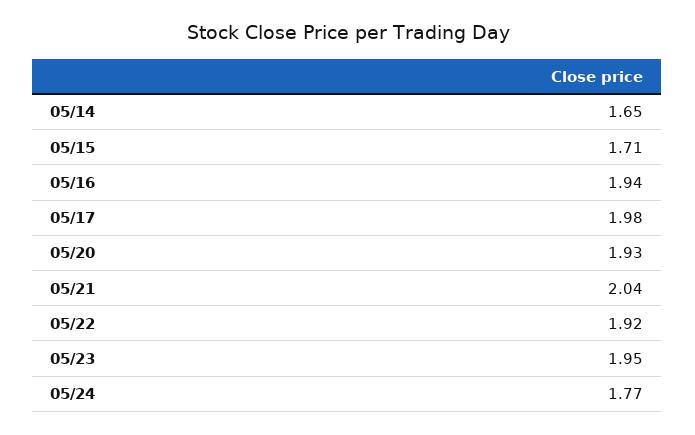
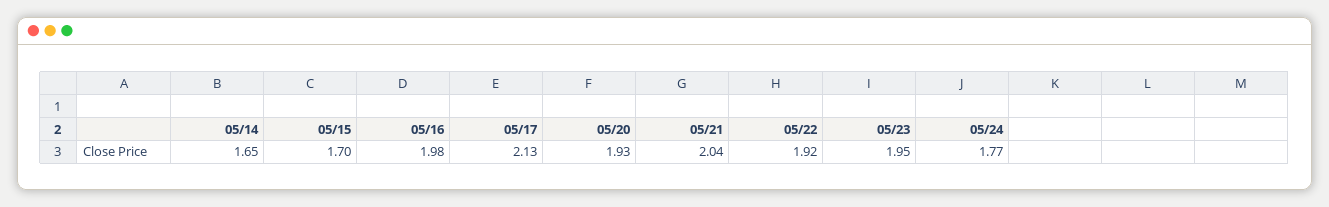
05/15: 1.71 -> 1.7
05/16: 1.94 -> 1.98
05/17: 1.98 -> 2.13

